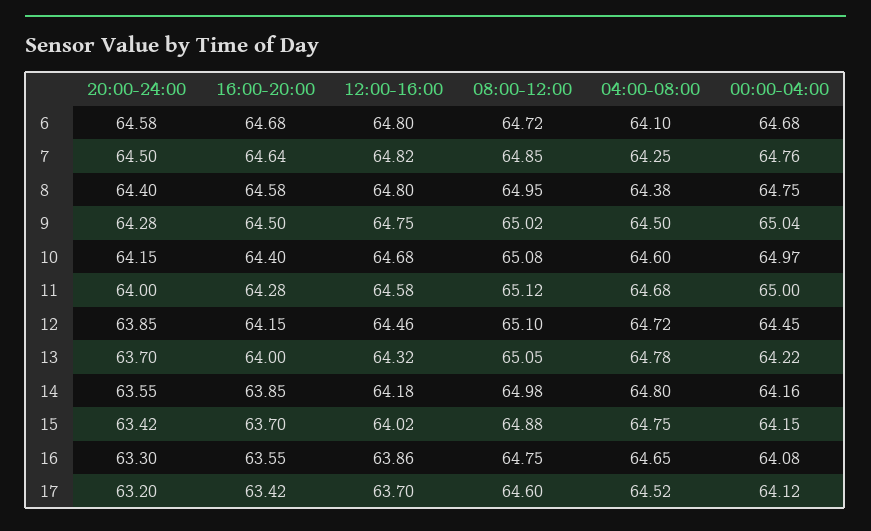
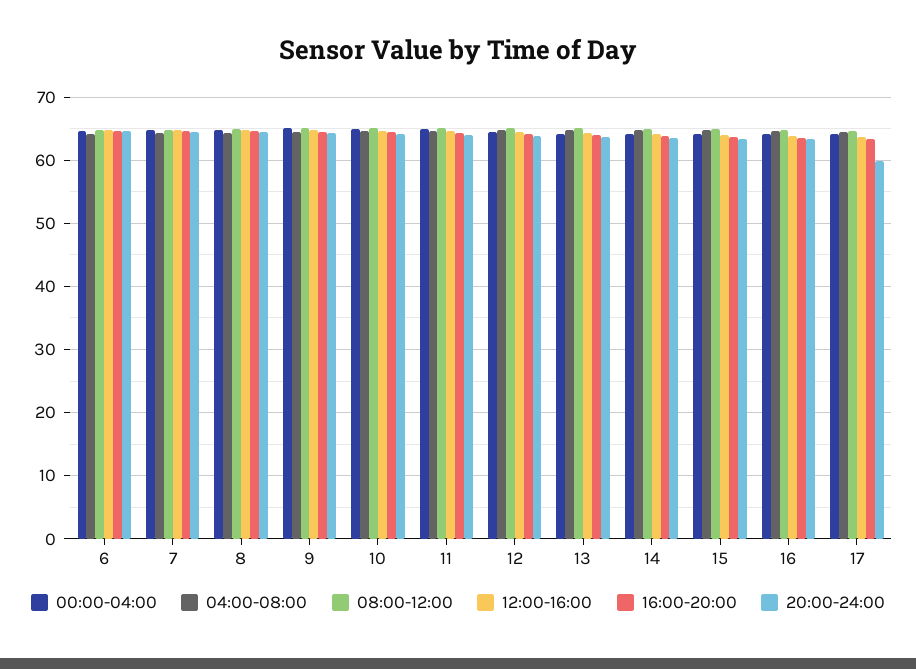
20:00-24:00, 17: 63.2 -> 60

